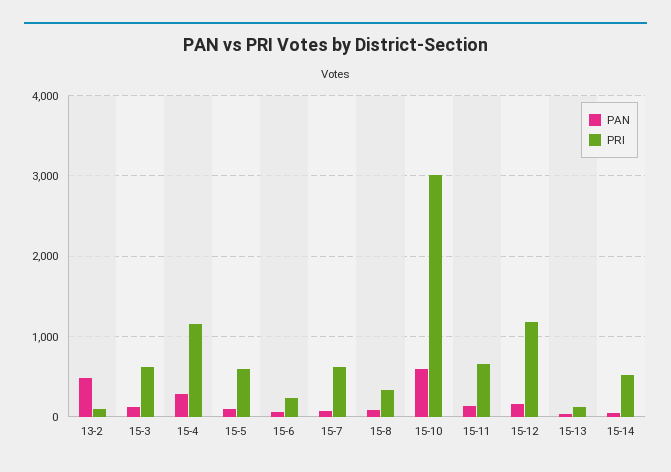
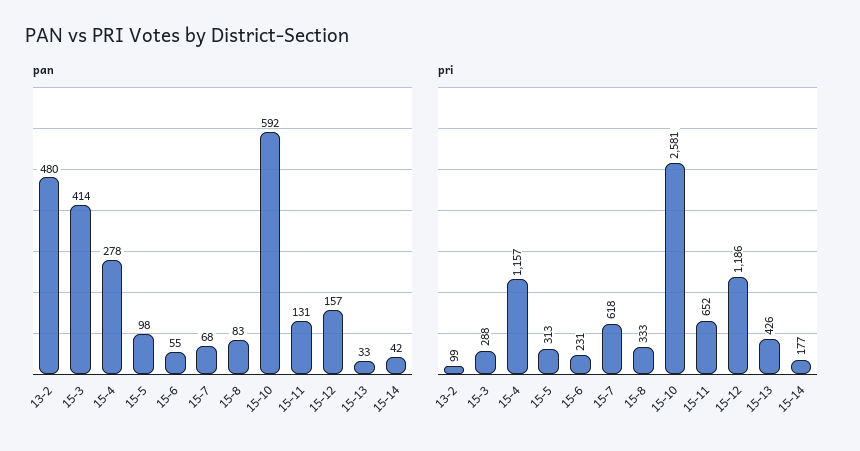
PAN, 15-3: 100 -> 414
PRI, 15-3: 600 -> 288
PRI, 15-5: 600 -> 313
PRI, 15-10: 3000 -> 2581
PRI, 15-13: 100 -> 426
PRI, 15-14: 500 -> 177

